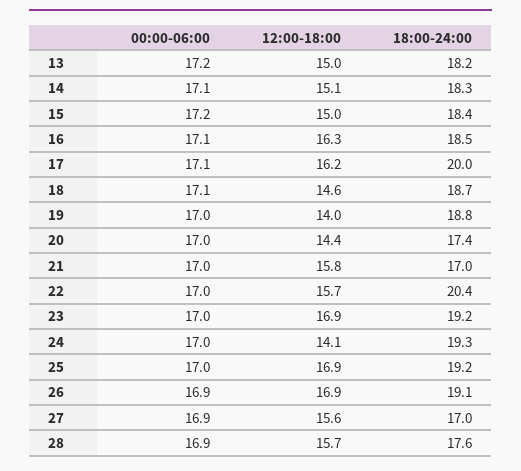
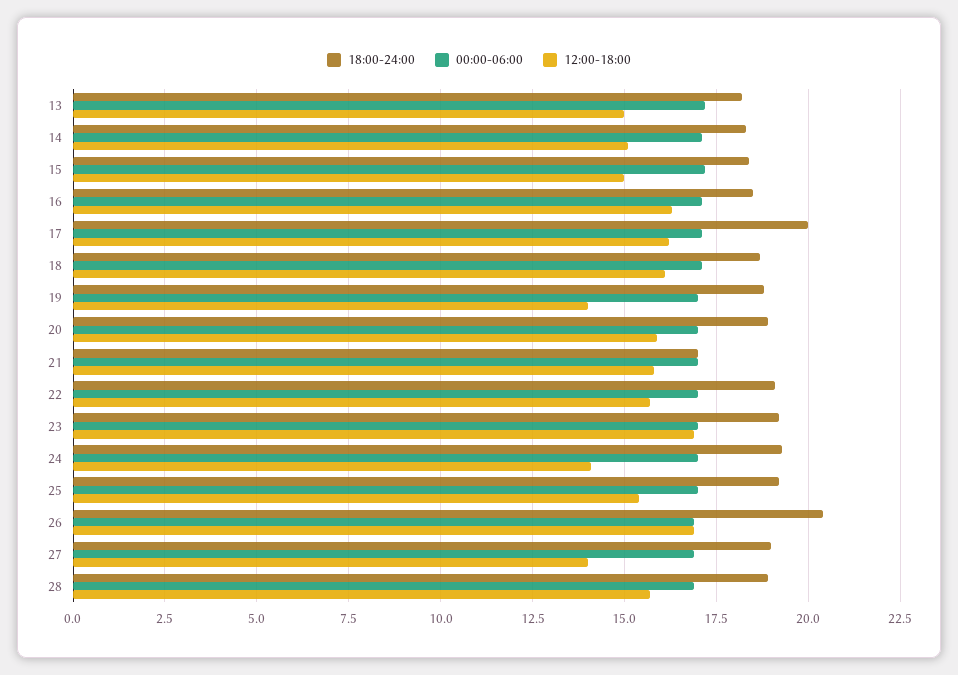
12:00-18:00, 18: 14.6 -> 16
12:00-18:00, 20: 14.4 -> 16
18:00-24:00, 20: 17.4 -> 19
18:00-24:00, 22: 20.4 -> 19
12:00-18:00, 25: 16.9 -> 15.5
18:00-24:00, 26: 19.1 -> 20.5
12:00-18:00, 27: 15.6 -> 14
18:00-24:00, 27: 17 -> 19
18:00-24:00, 28: 17.6 -> 19

